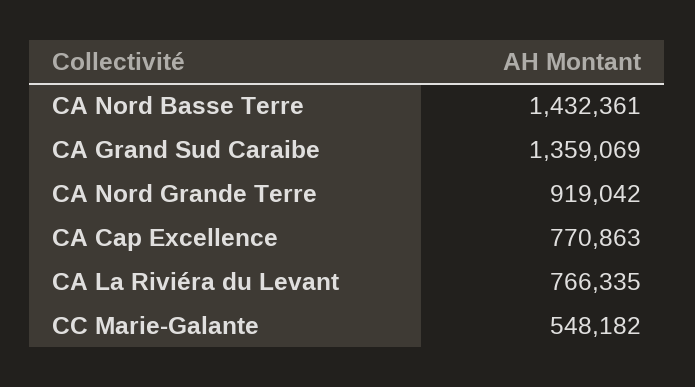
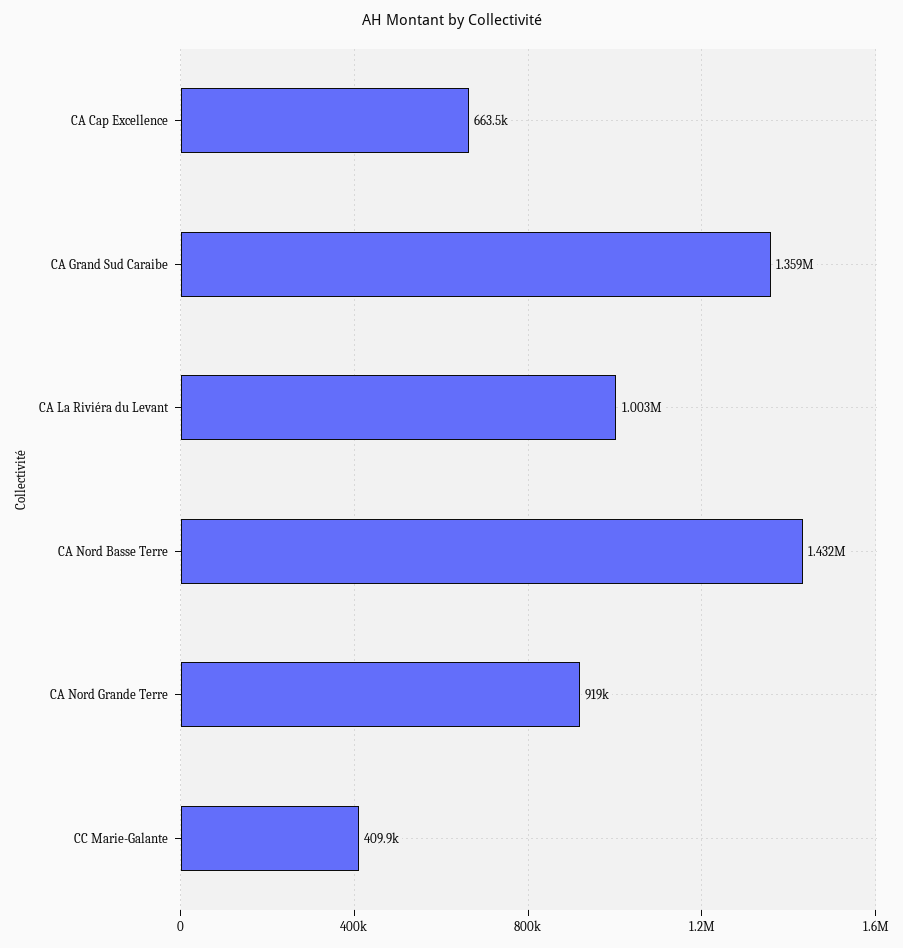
CA Cap Excellence: 770863 -> 663500
CA La Riviéra du Levant: 766335 -> 1003000
CC Marie-Galante: 548182 -> 409900

